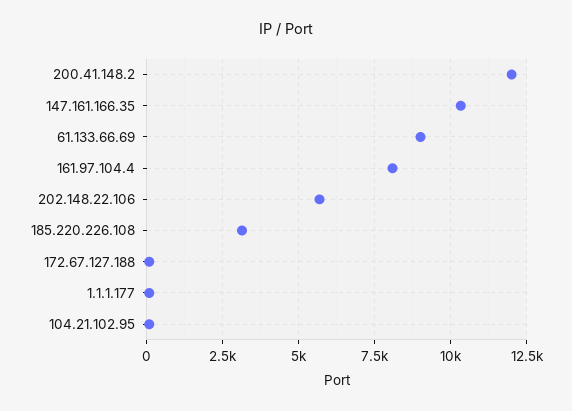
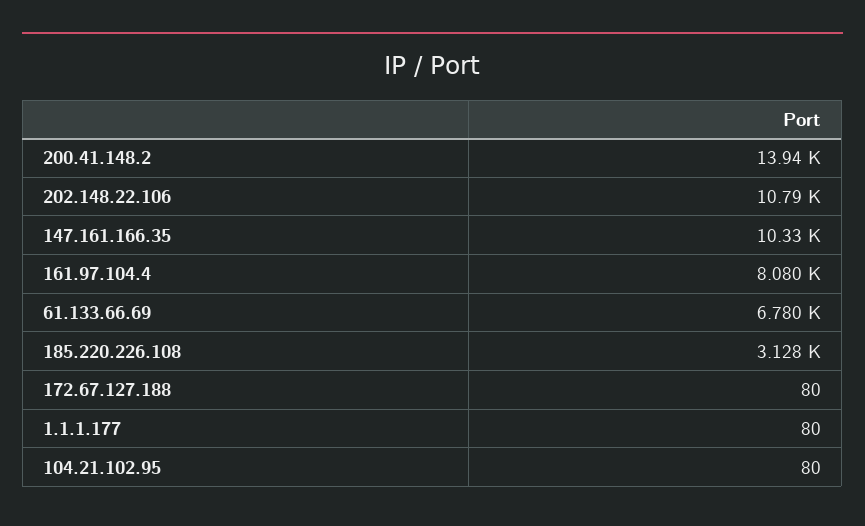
200.41.148.2: 12000 -> 13940
61.133.66.69: 9000 -> 6780
202.148.22.106: 5750 -> 10790

